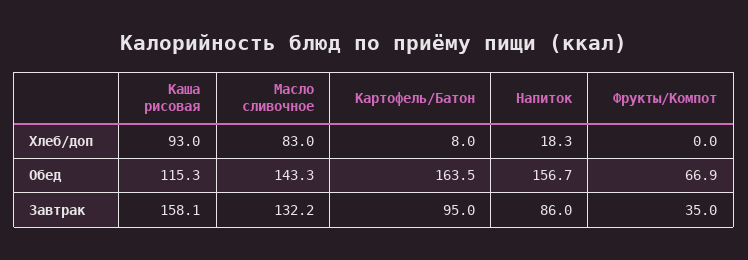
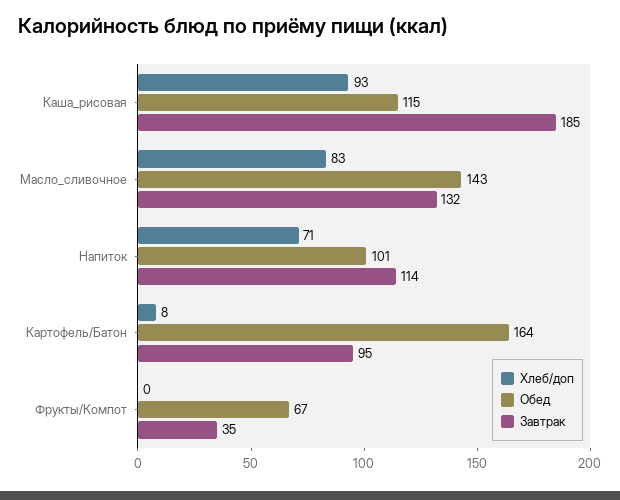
Хлеб/доп, Напиток: 18.3 -> 71
Обед, Напиток: 156.7 -> 101
Завтрак, Каша рисовая: 158.1 -> 185
Завтрак, Напиток: 86 -> 114

